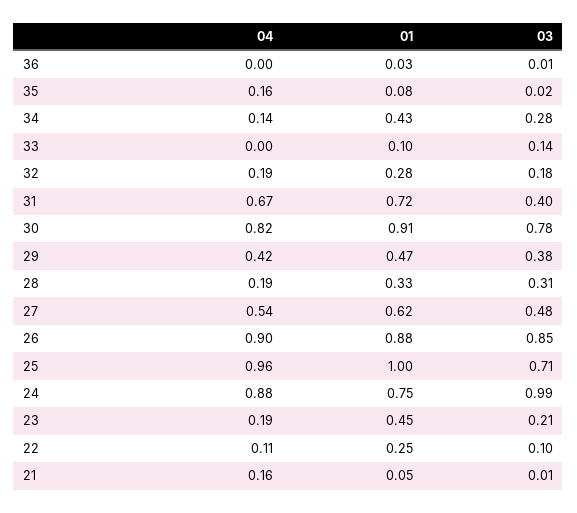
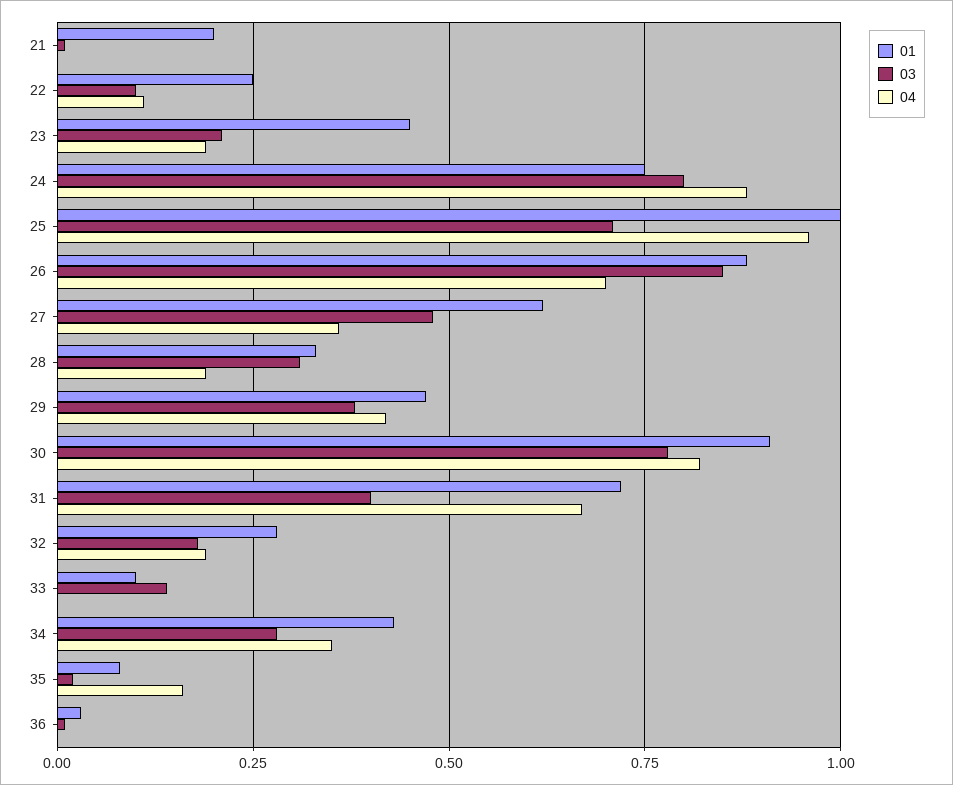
04, 34: 0.14 -> 0.35
04, 27: 0.54 -> 0.35
04, 26: 0.9 -> 0.7
03, 24: 0.99 -> 0.8
04, 21: 0.16 -> 0
01, 21: 0.05 -> 0.2

